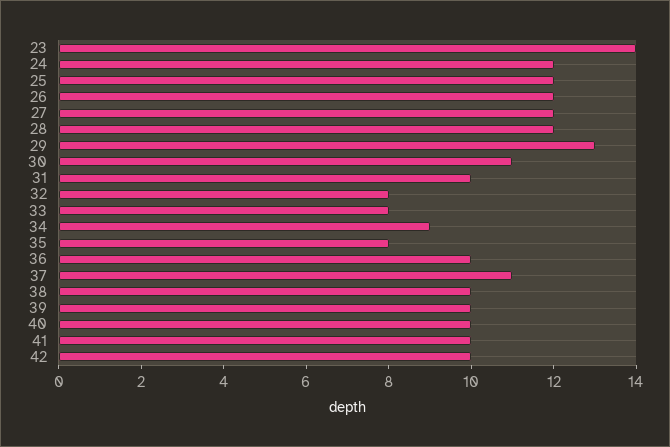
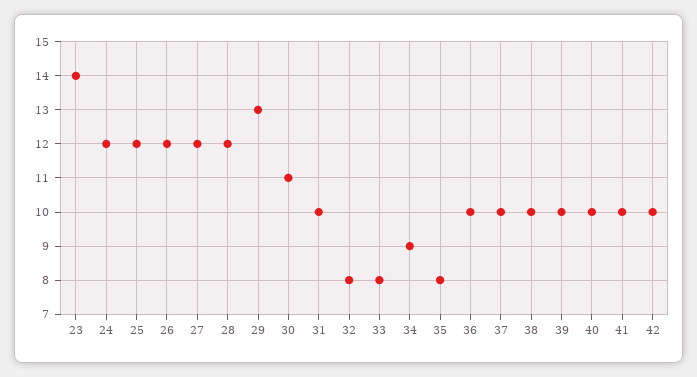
37: 11 -> 10

